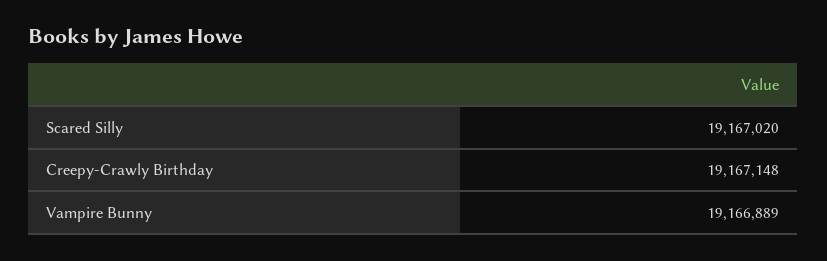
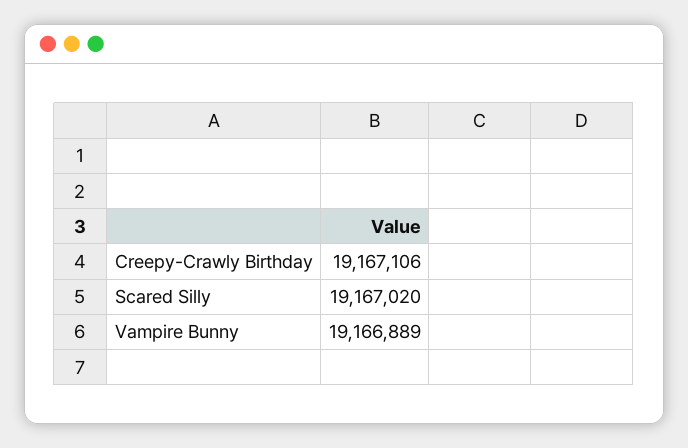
Creepy-Crawly Birthday: 19167148 -> 19167106

